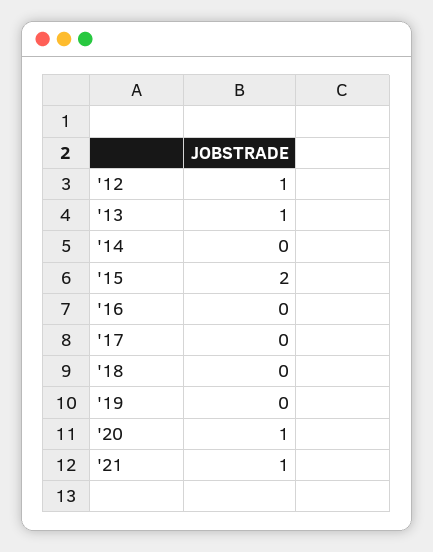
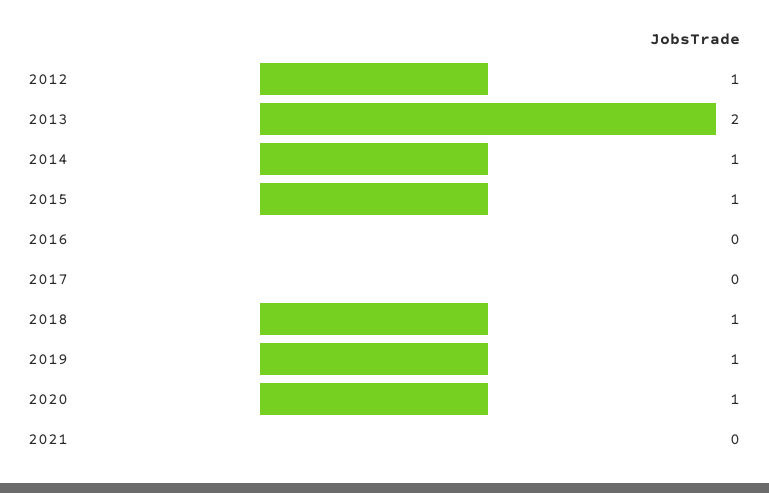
'13: 1 -> 2
'14: 0 -> 1
'15: 2 -> 1
'18: 0 -> 1
'19: 0 -> 1
'21: 1 -> 0

